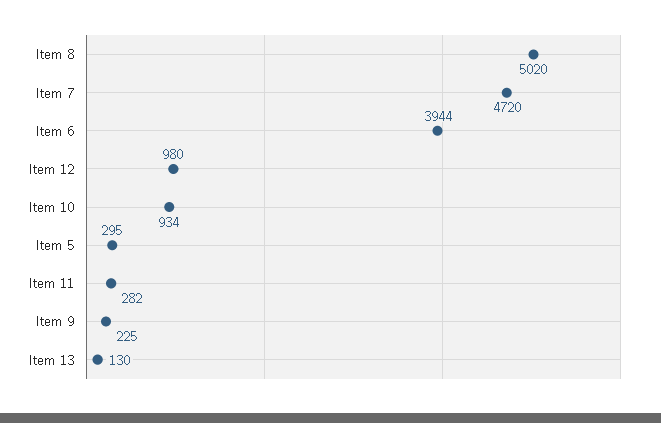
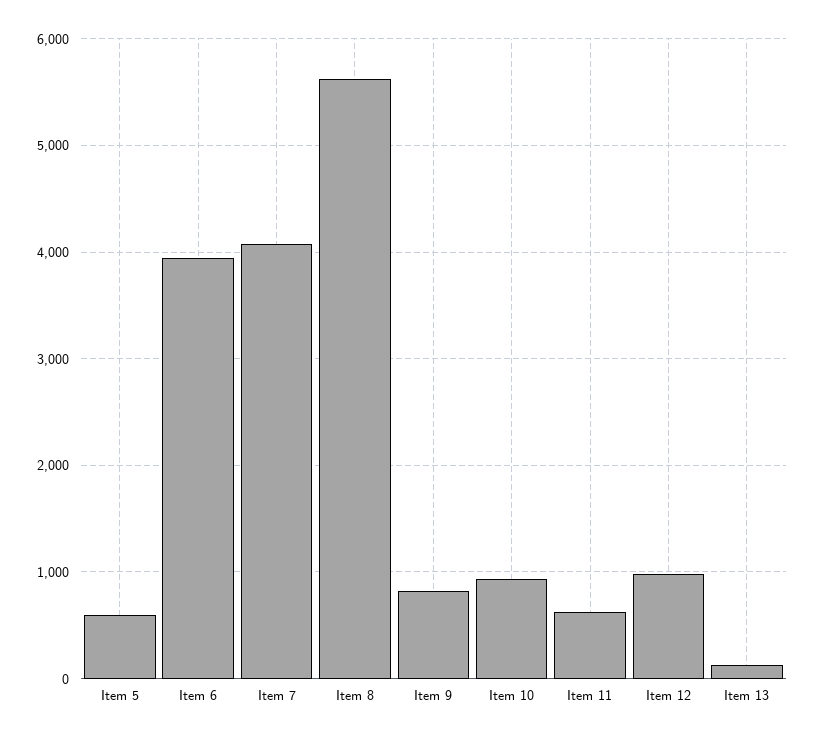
Item 8: 5020 -> 5600
Item 7: 4720 -> 4100
Item 5: 295 -> 600
Item 11: 282 -> 600
Item 9: 225 -> 800

